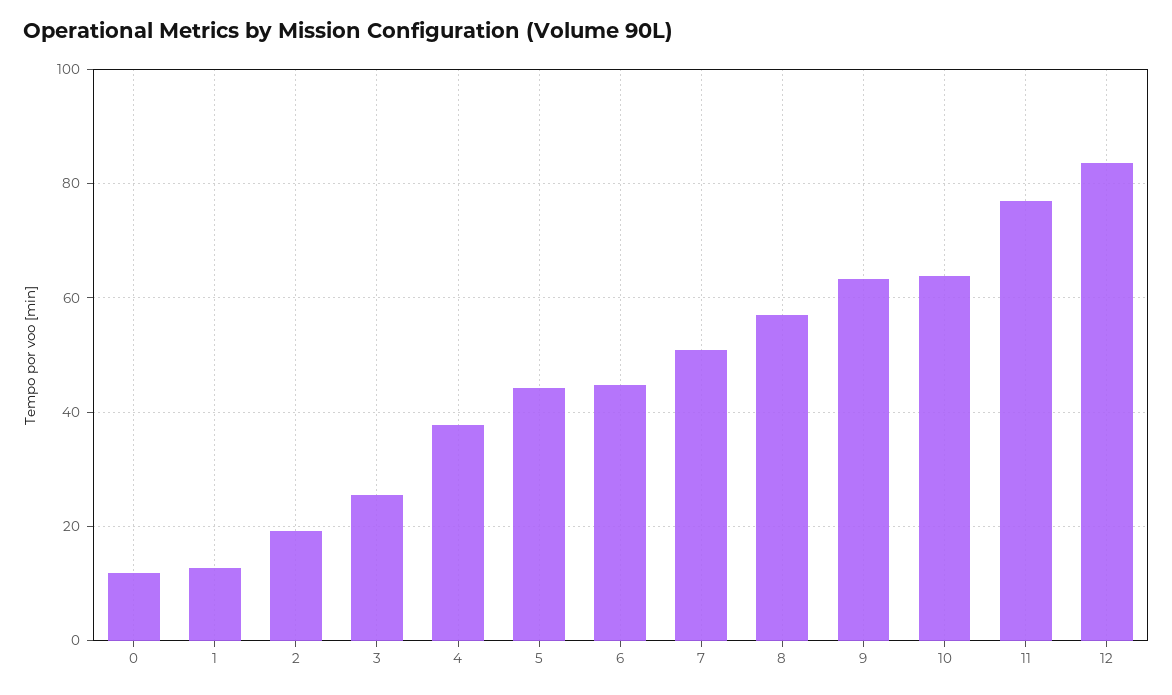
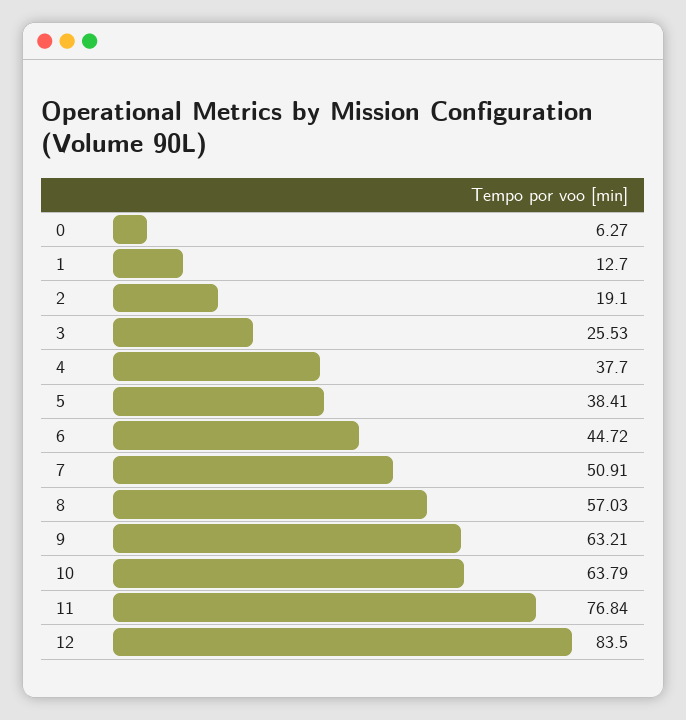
0: 12 -> 6.27
5: 44 -> 38.41

